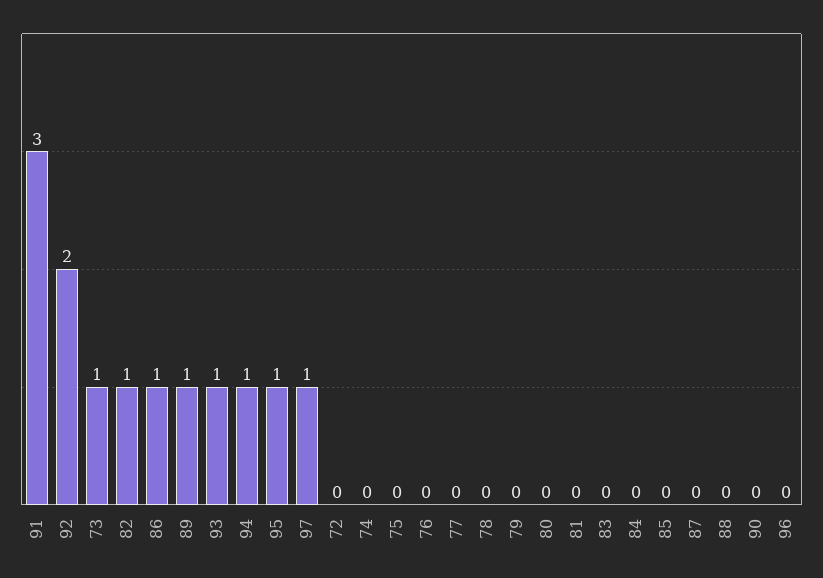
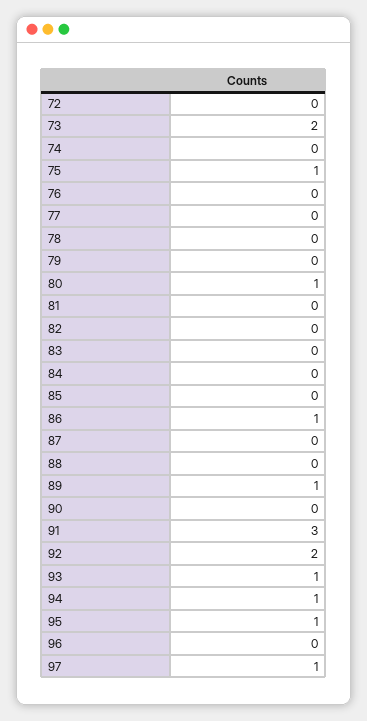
73: 1 -> 2
82: 1 -> 0
75: 0 -> 1
80: 0 -> 1

